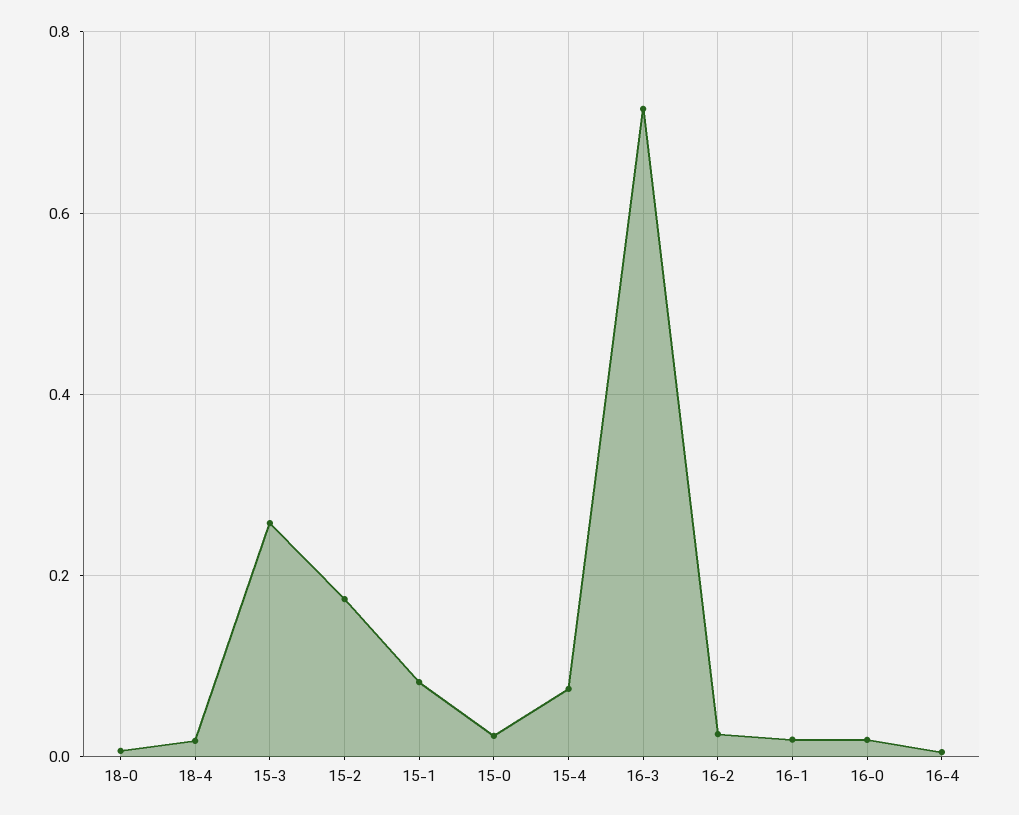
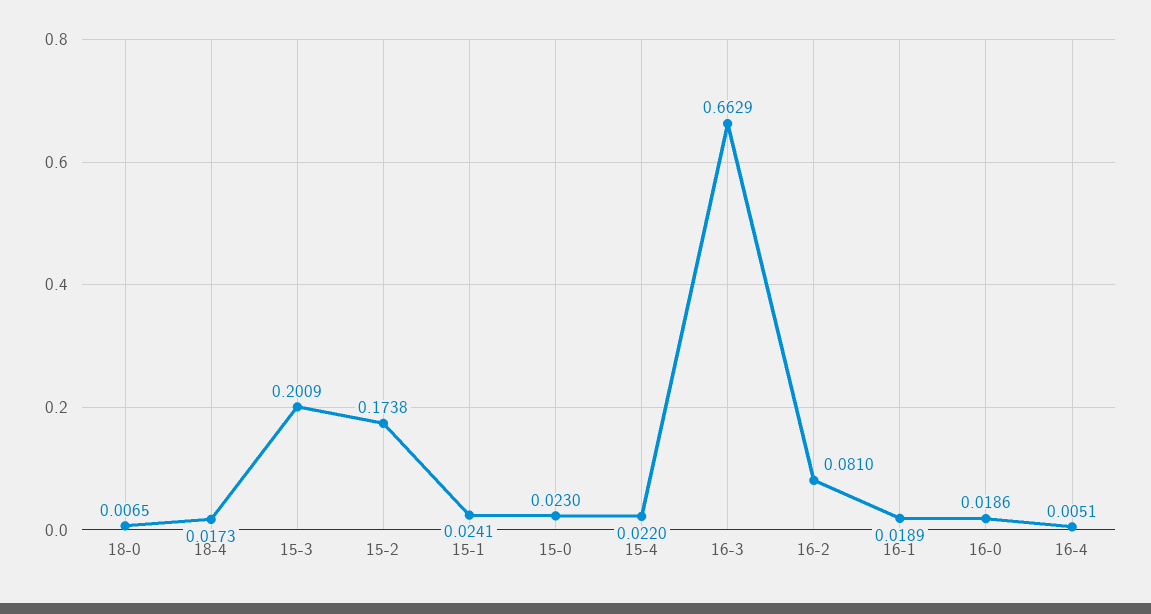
15-3: 0.26 -> 0.2009
15-1: 0.08 -> 0.0241
15-4: 0.08 -> 0.022
16-3: 0.72 -> 0.6629
16-2: 0.02 -> 0.081

